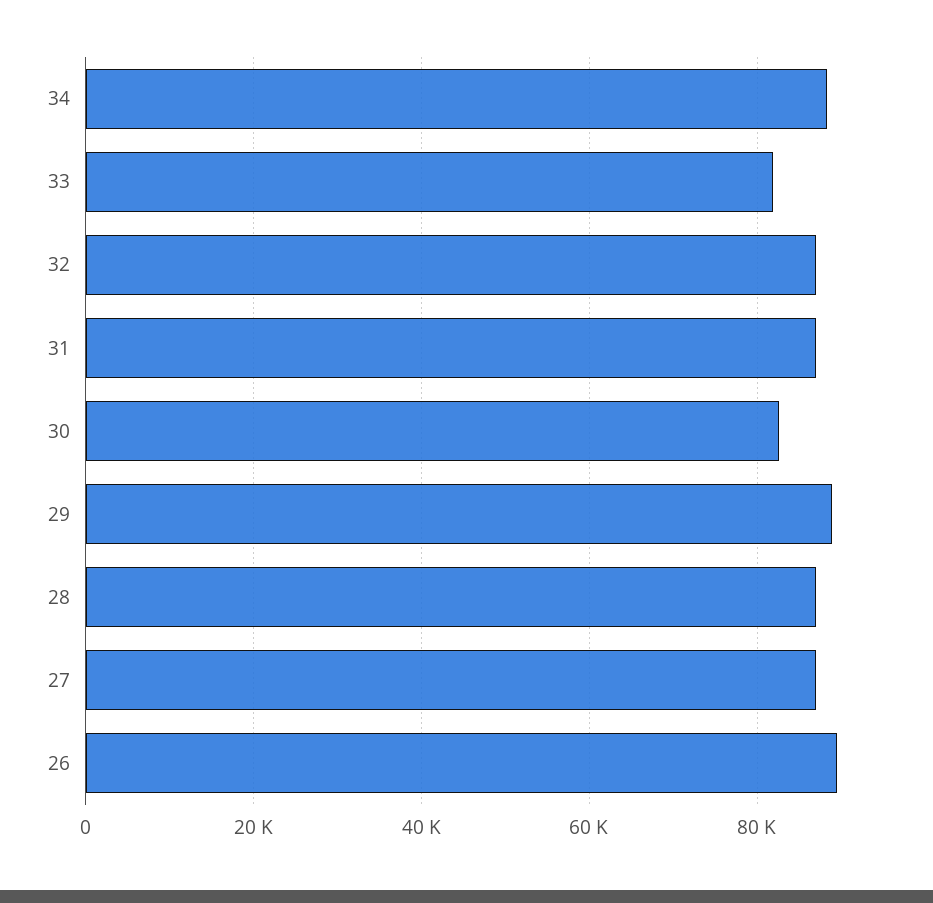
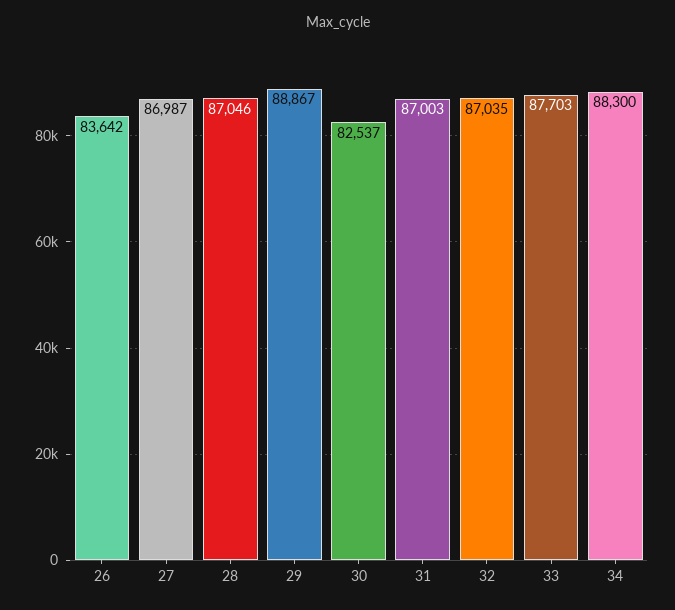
33: 82000 -> 87703
26: 90000 -> 83642

